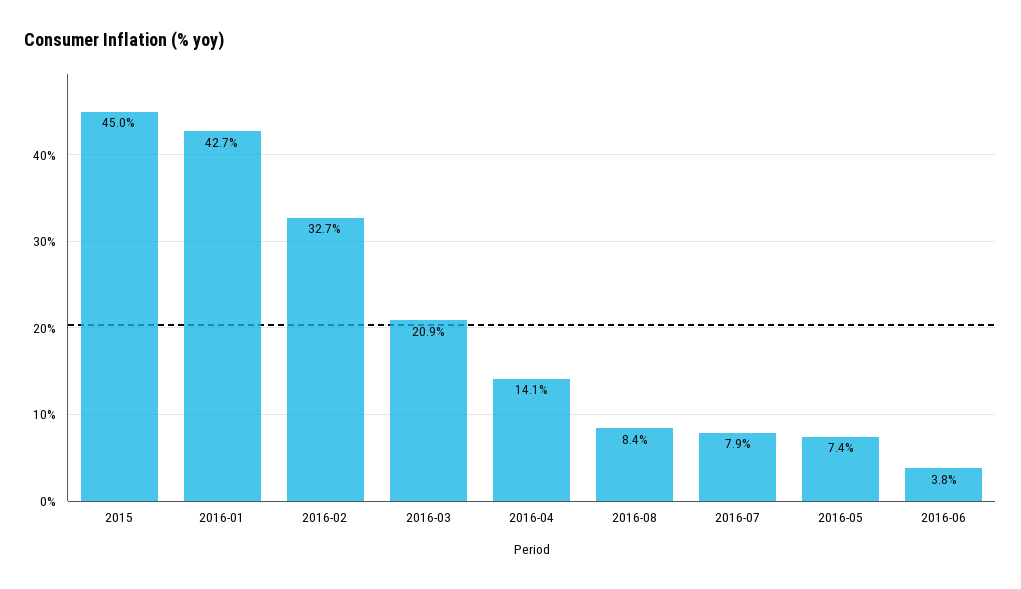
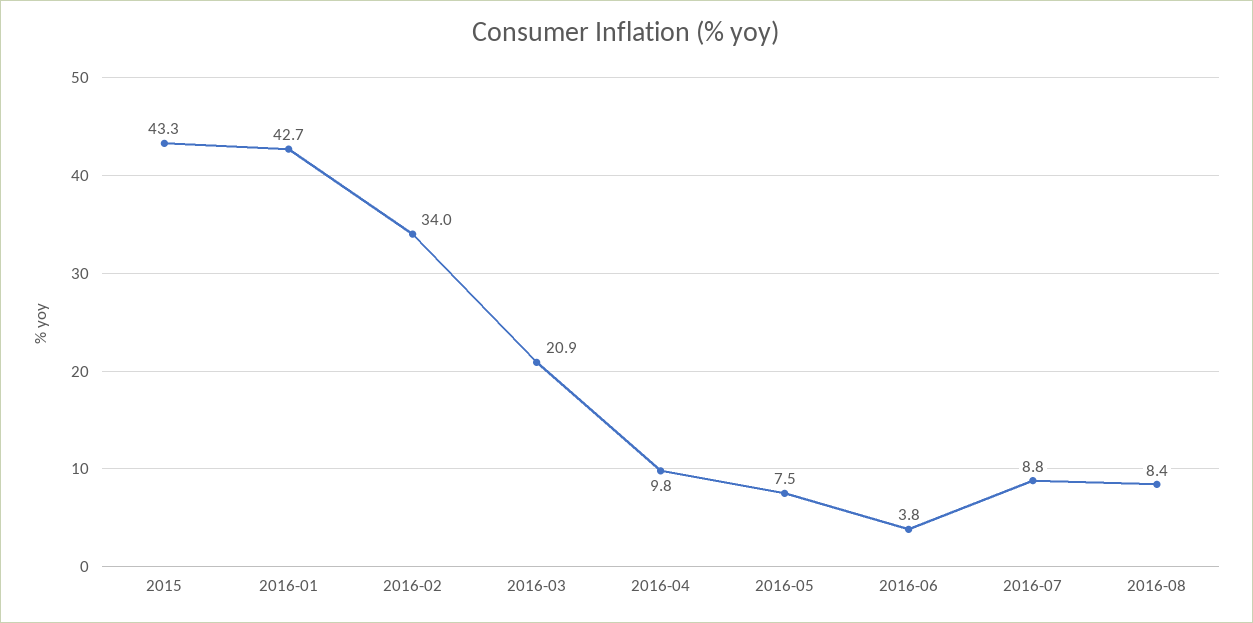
2015: 45 -> 43.3
2016-02: 32.7 -> 34
2016-04: 14.1 -> 9.8
2016-07: 7.9 -> 8.8
2016-05: 7.4 -> 7.5

